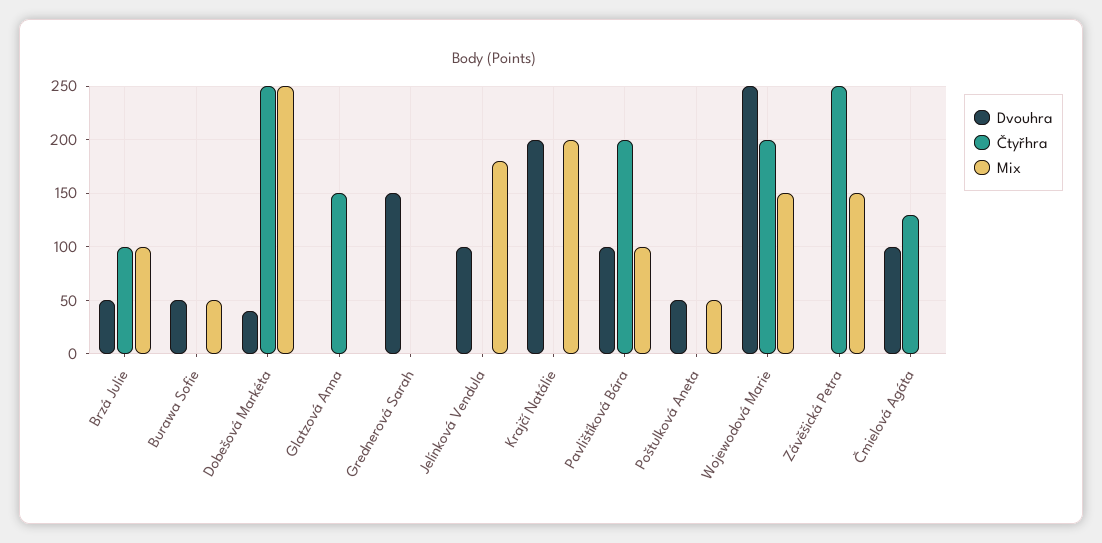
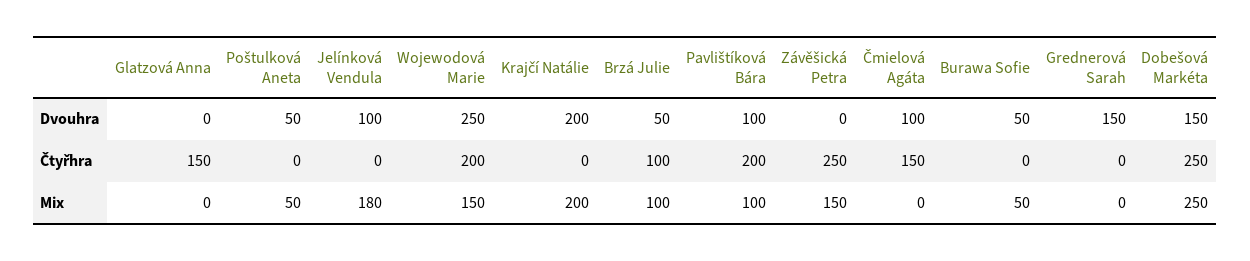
Dvouhra, Dobešová Markéta: 40 -> 150
Čtyřhra, Čmielová Agáta: 130 -> 150

